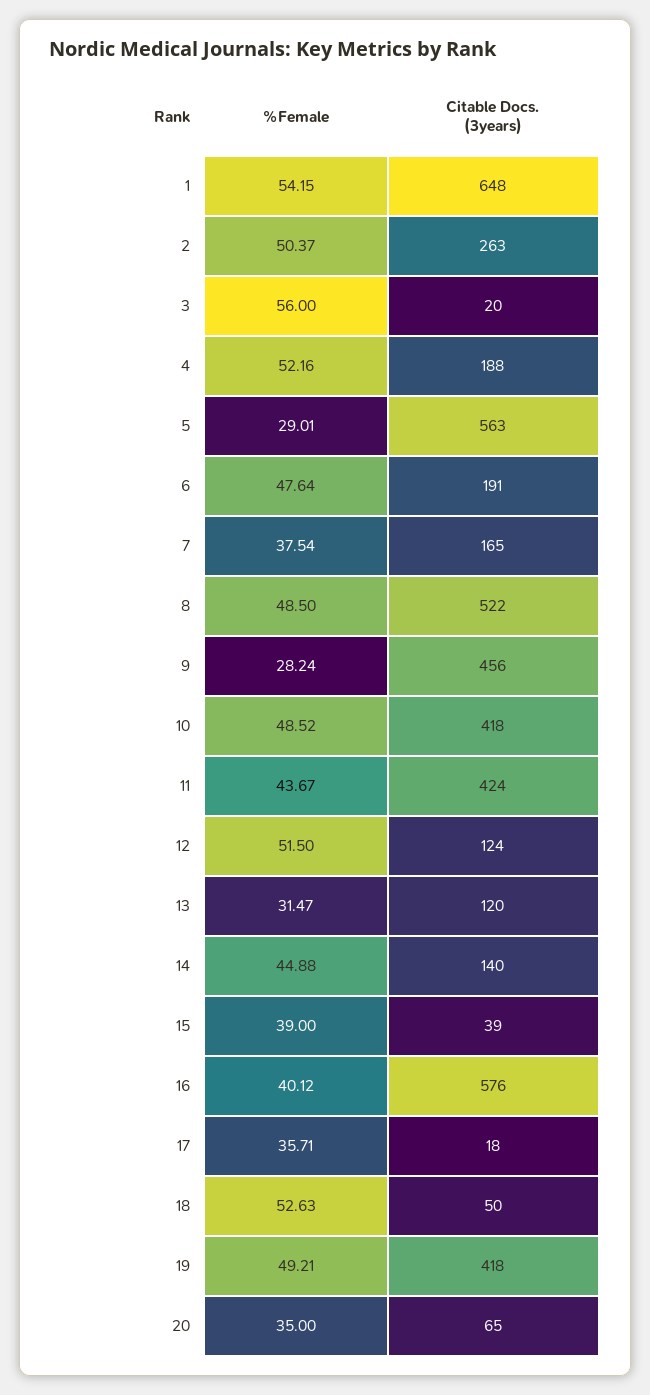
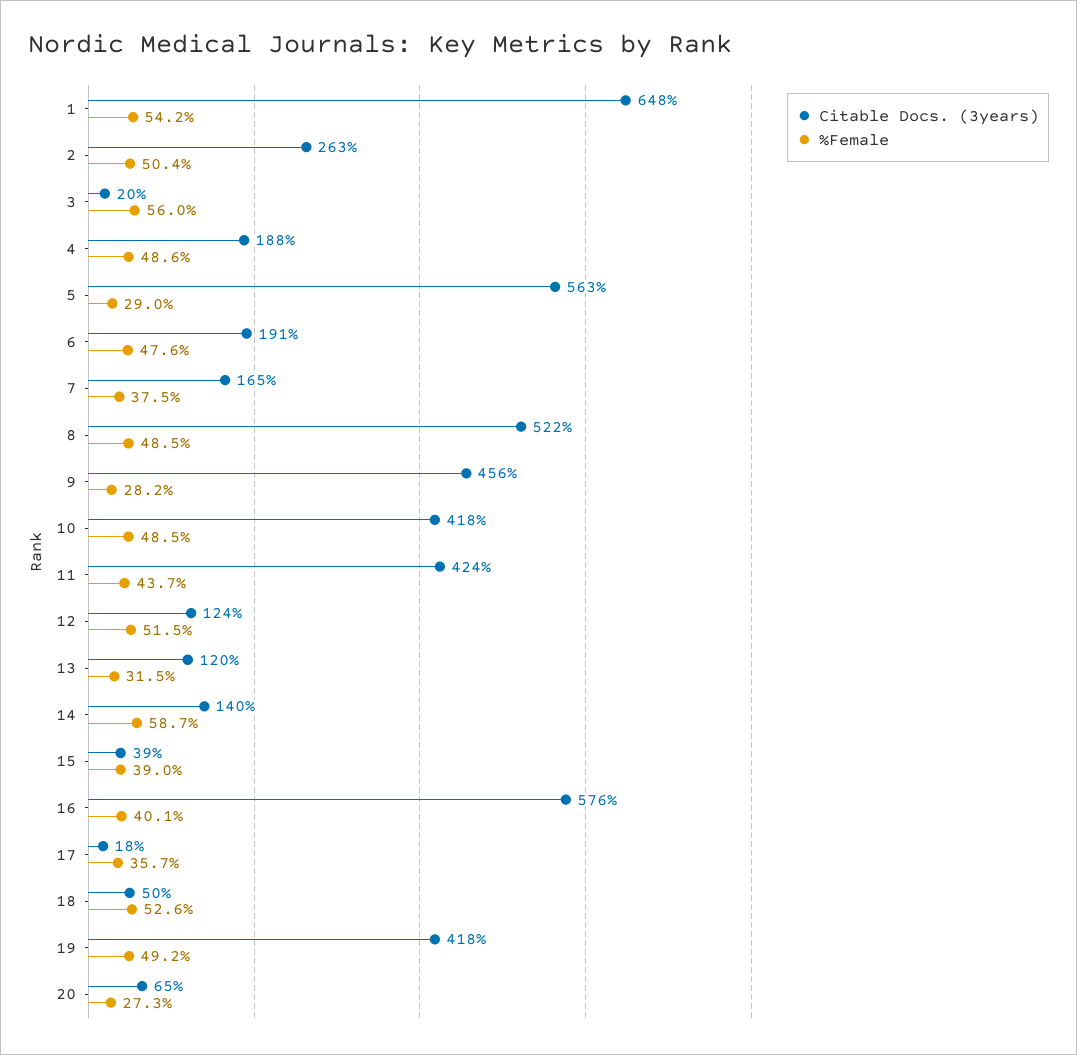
%Female, 4: 52.16 -> 48.6
%Female, 14: 44.88 -> 58.7
%Female, 20: 35 -> 27.3

